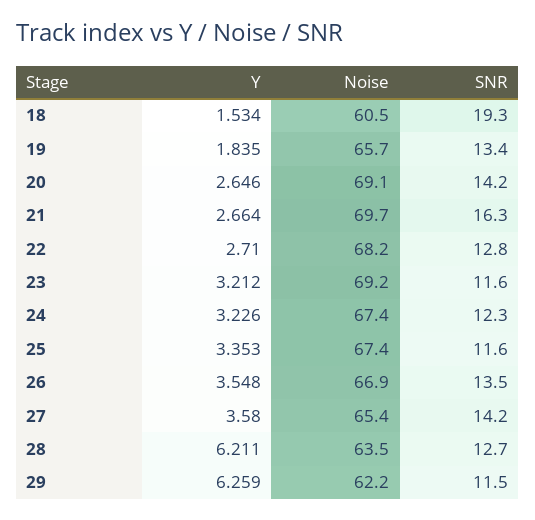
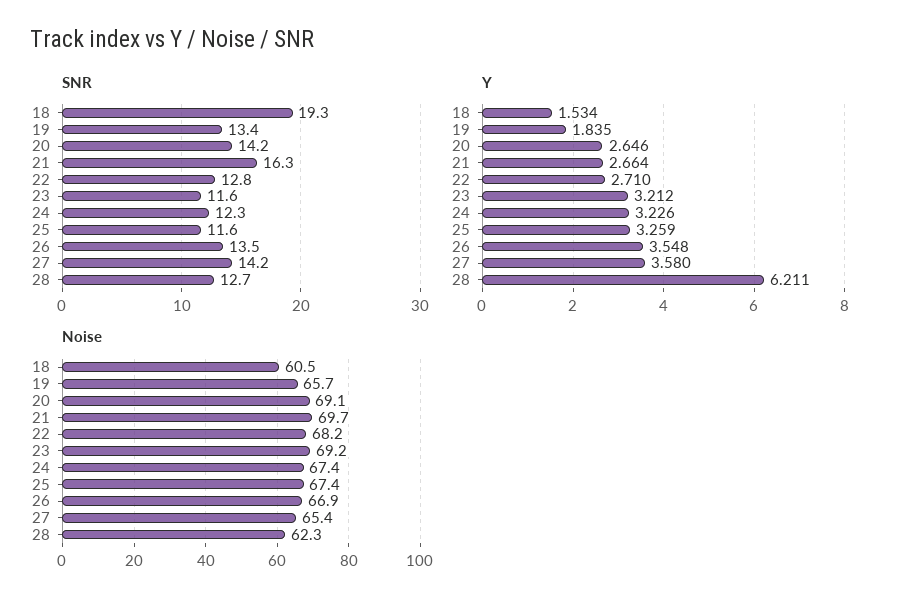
Y, 25: 3.353 -> 3.259
Noise, 28: 63.5 -> 62.3
Y, 29: 6.259 -> none
Noise, 29: 62.2 -> none
SNR, 29: 11.5 -> none

